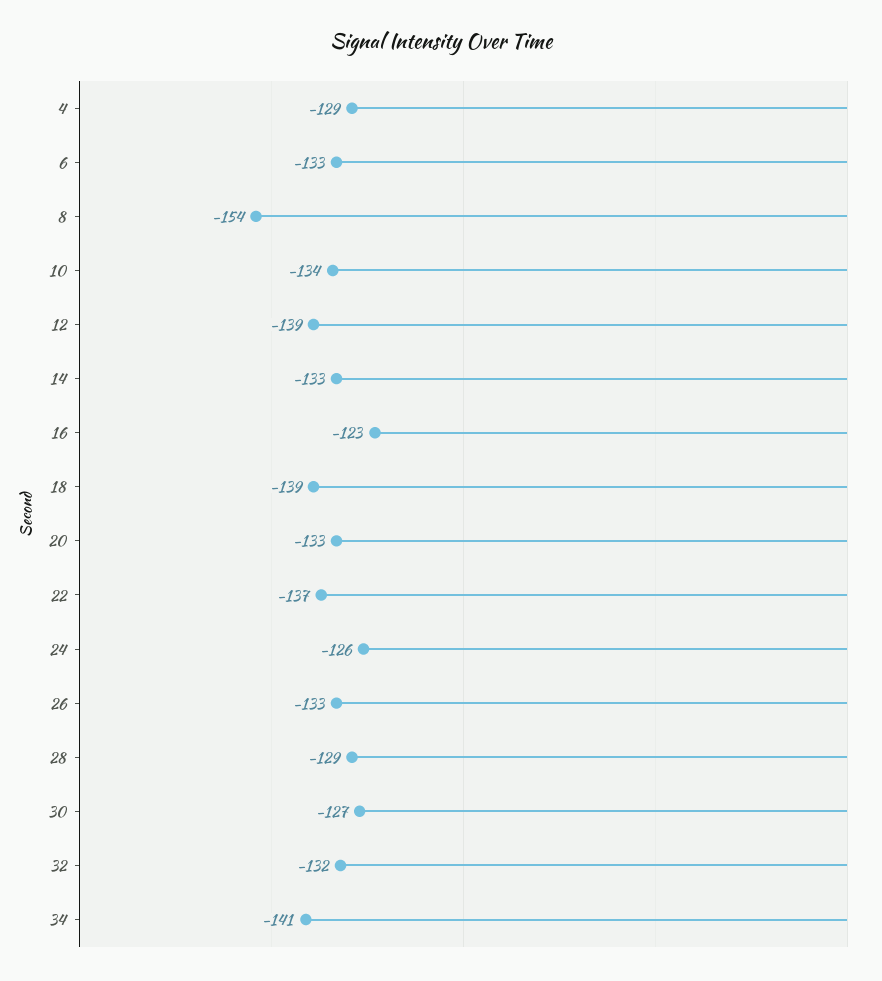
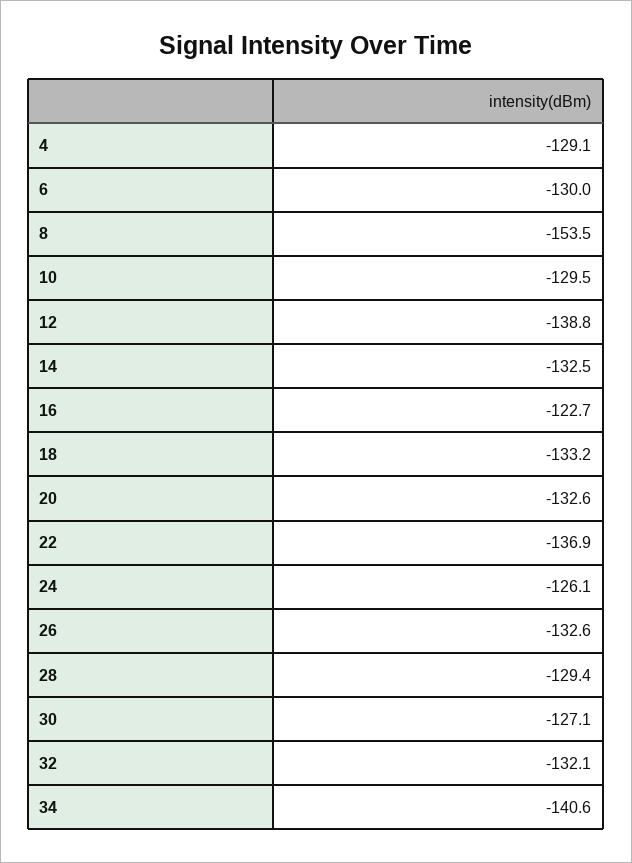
6: -133 -> -130
10: -134 -> -129.5
18: -139 -> -133.2

